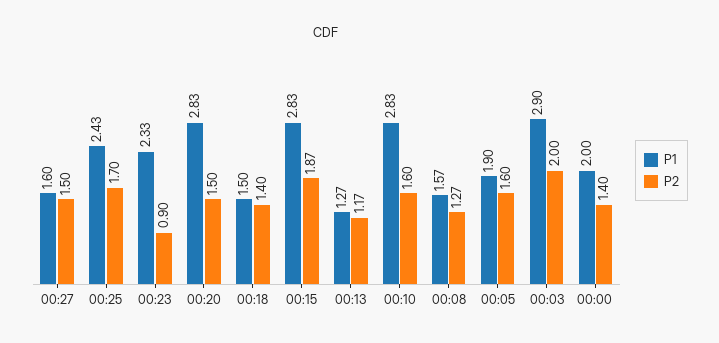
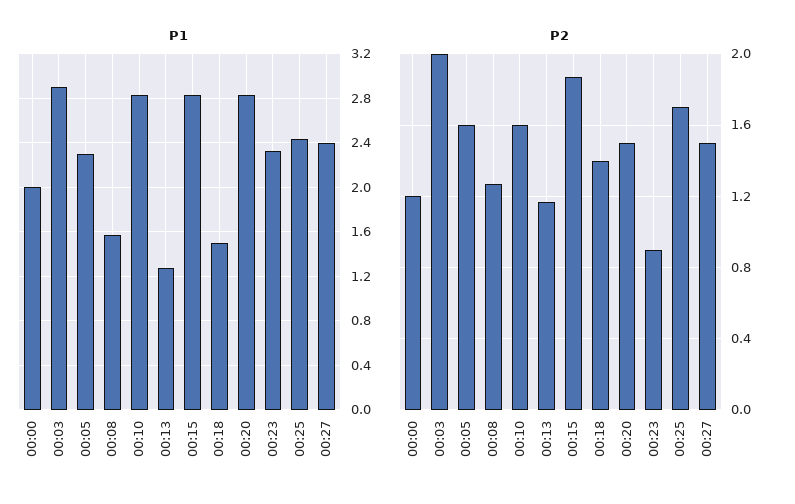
P1, 00:27: 1.6 -> 2.4
P1, 00:05: 1.9 -> 2.3
P2, 00:00: 1.4 -> 1.2

